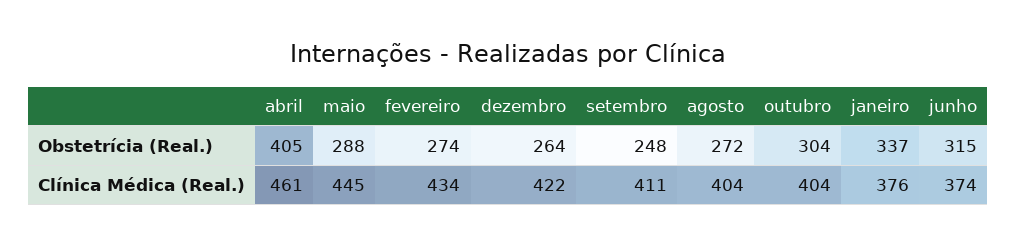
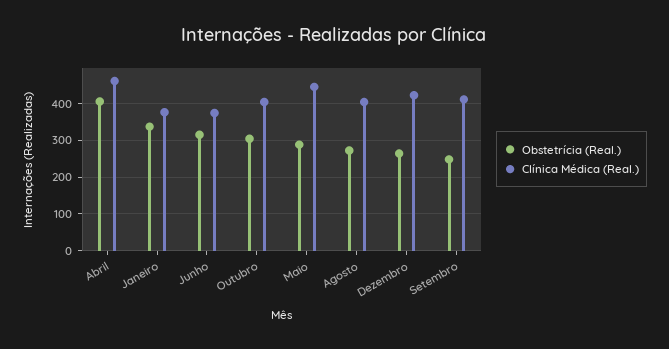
Obstetrícia (Real.), fevereiro: 274 -> none
Clínica Médica (Real.), fevereiro: 434 -> none

